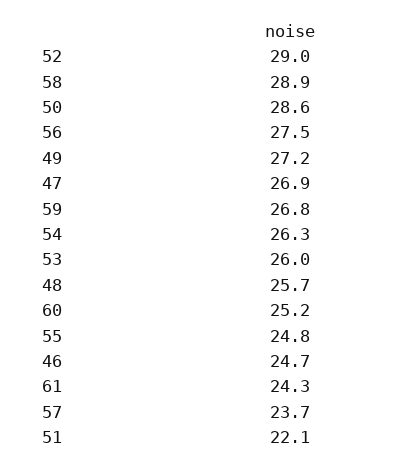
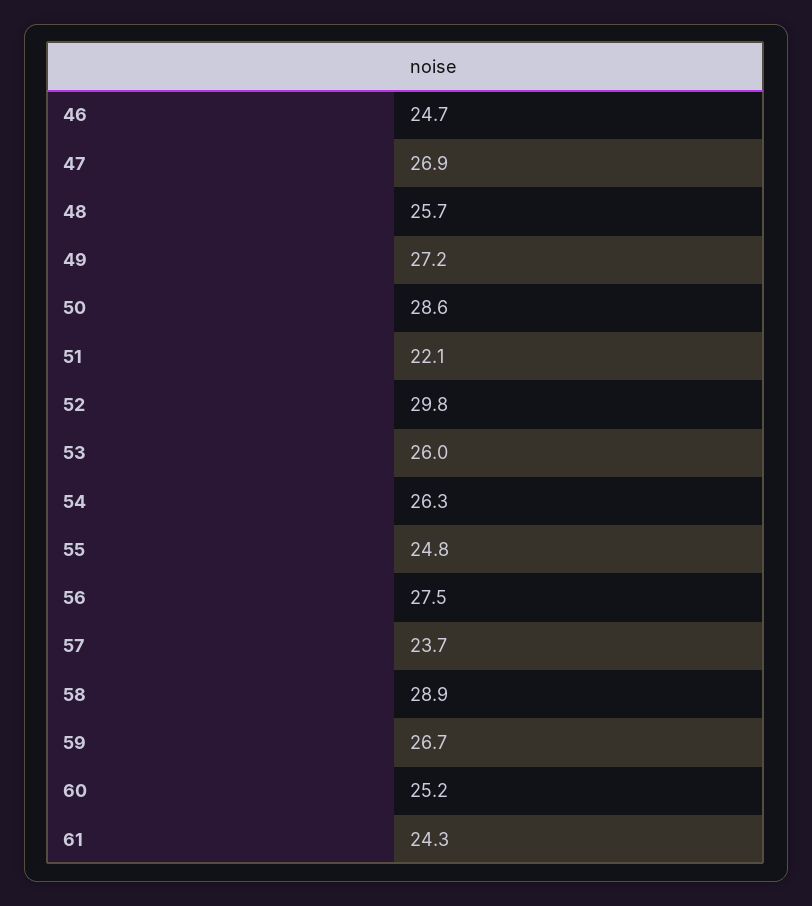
52: 29 -> 29.8
59: 26.8 -> 26.7

